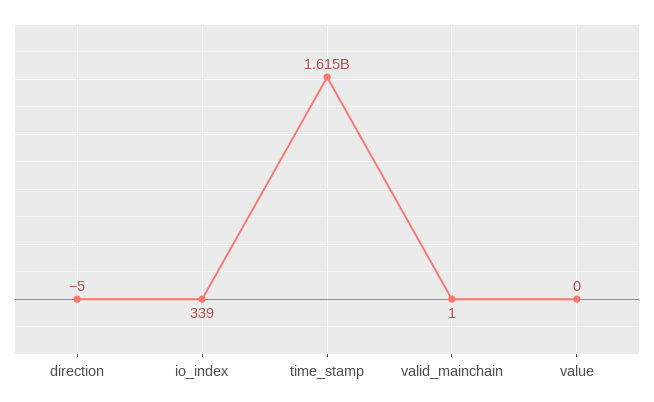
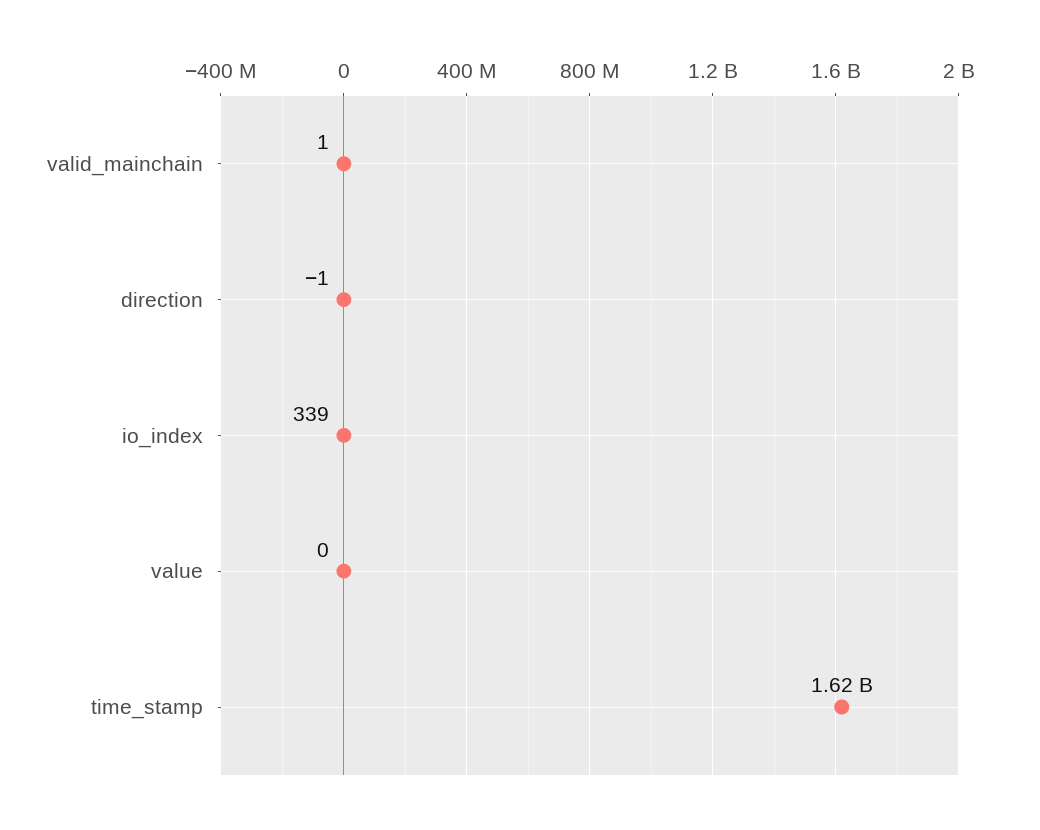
direction: -5 -> -1

